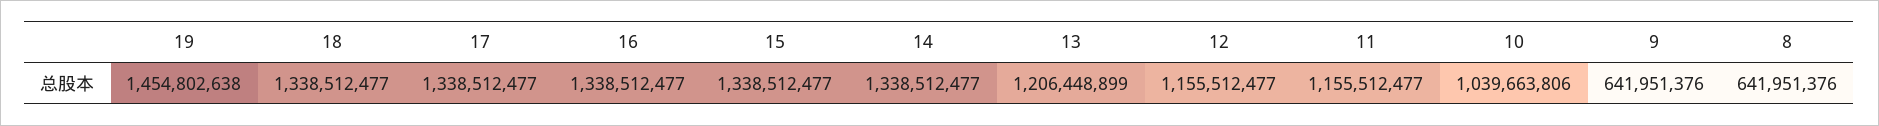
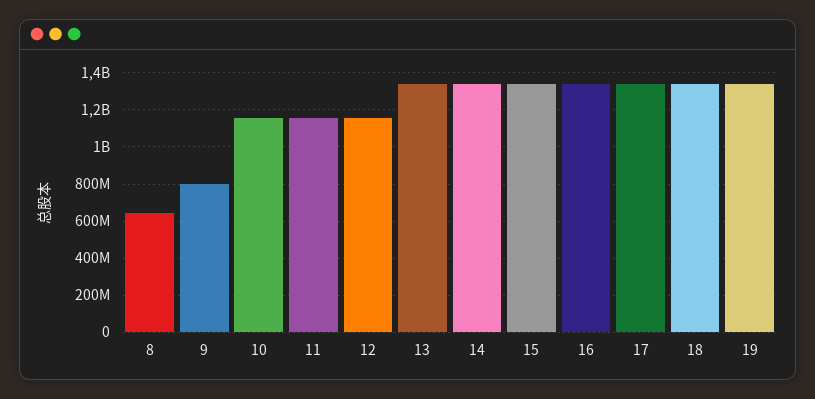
19: 1454802638 -> 1350000000
13: 1206448899 -> 1350000000
10: 1039663806 -> 1150000000
9: 641951376 -> 800000000

